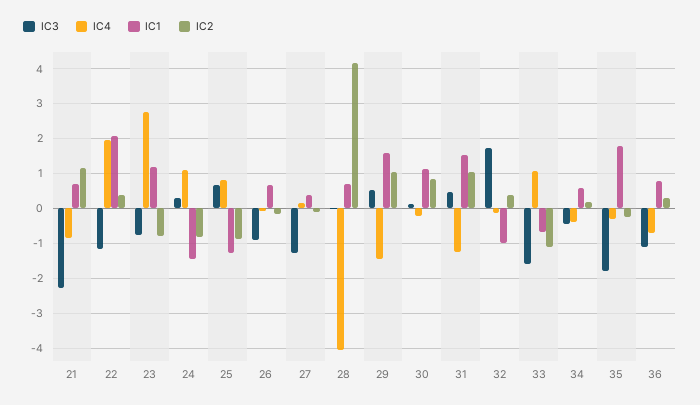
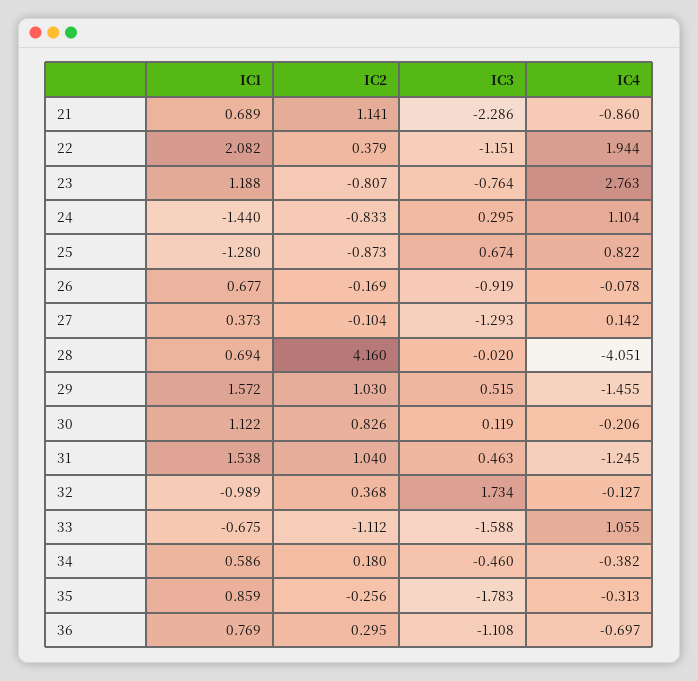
IC1, 35: 1.8 -> 0.859

